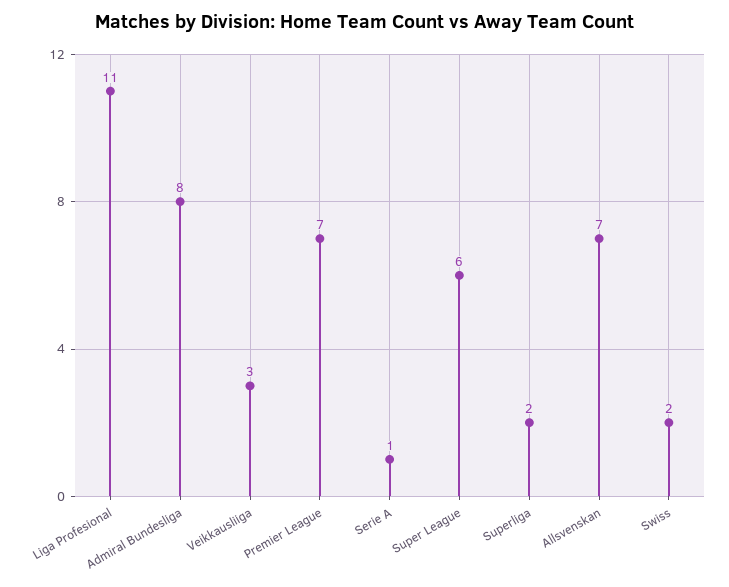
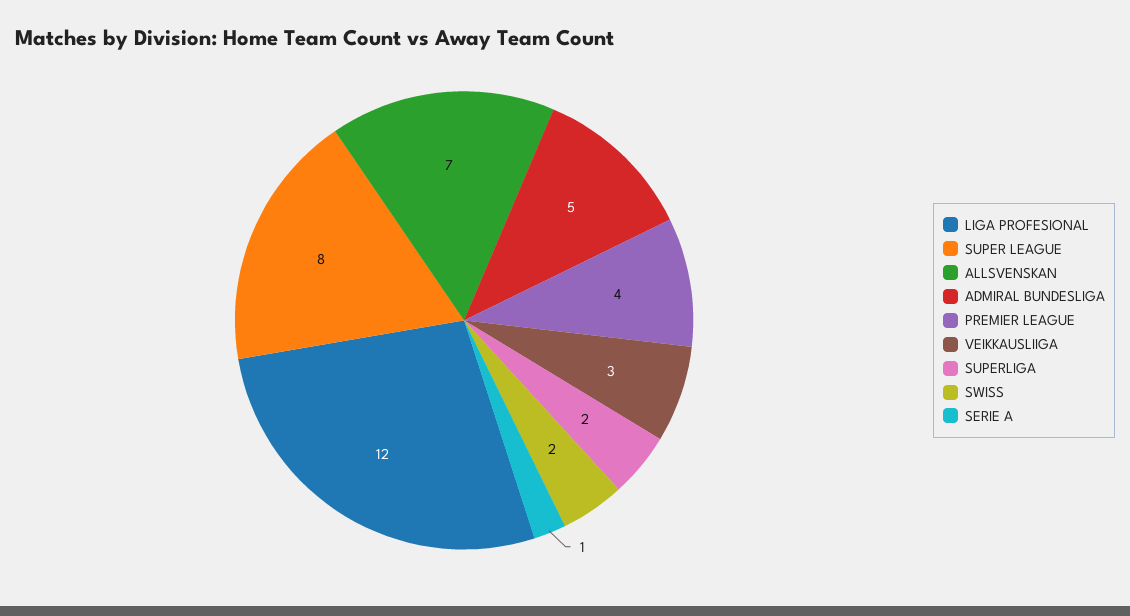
Liga Profesional: 11 -> 12
Admiral Bundesliga: 8 -> 5
Premier League: 7 -> 4
Super League: 6 -> 8

